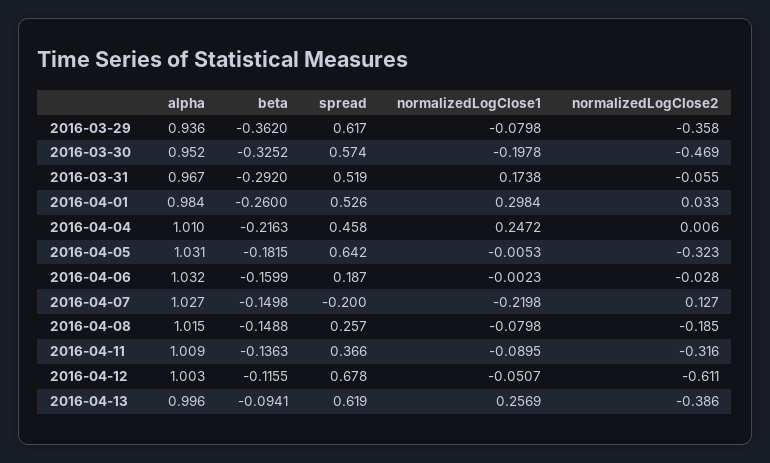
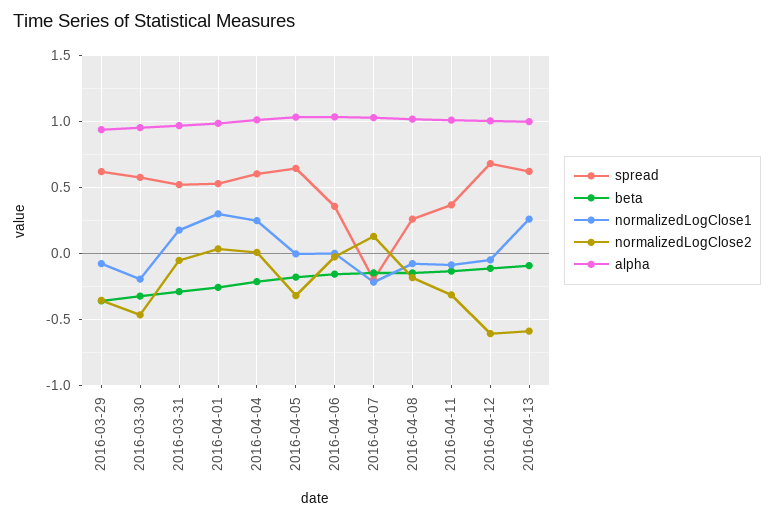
spread, 2016-04-04: 0.458 -> 0.6
spread, 2016-04-06: 0.187 -> 0.35
normalizedLogClose2, 2016-04-13: -0.386 -> -0.6

